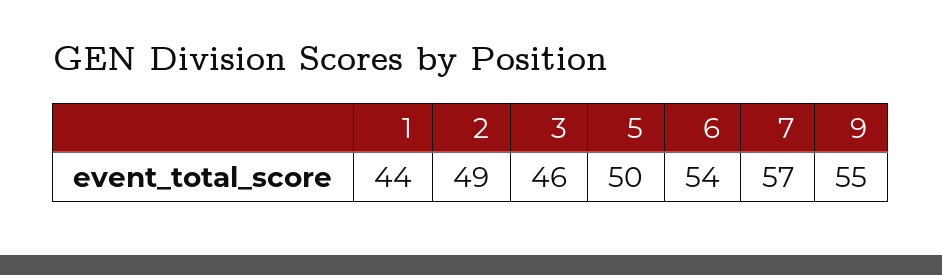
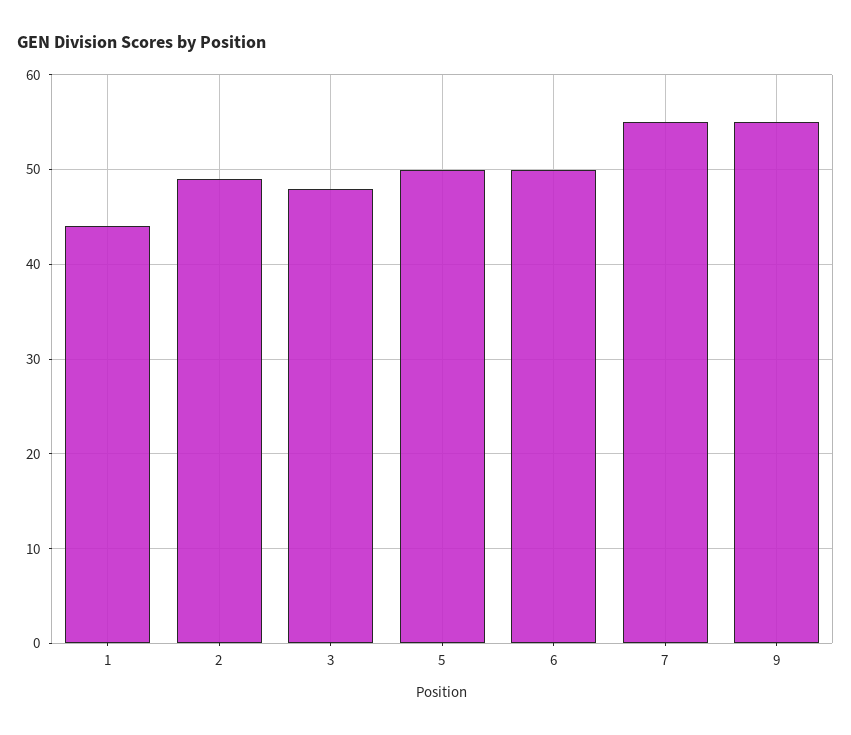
3: 46 -> 48
6: 54 -> 50
7: 57 -> 55

